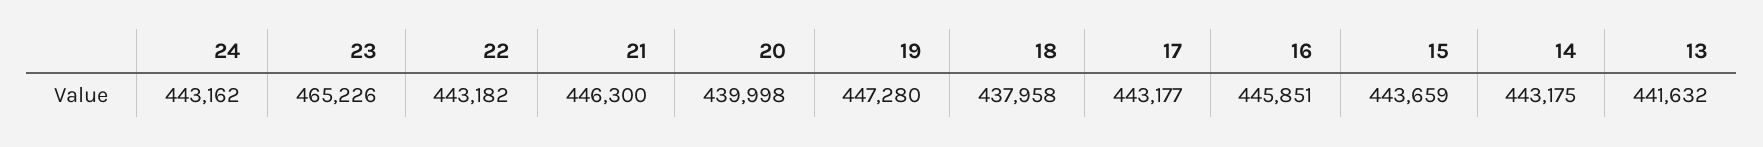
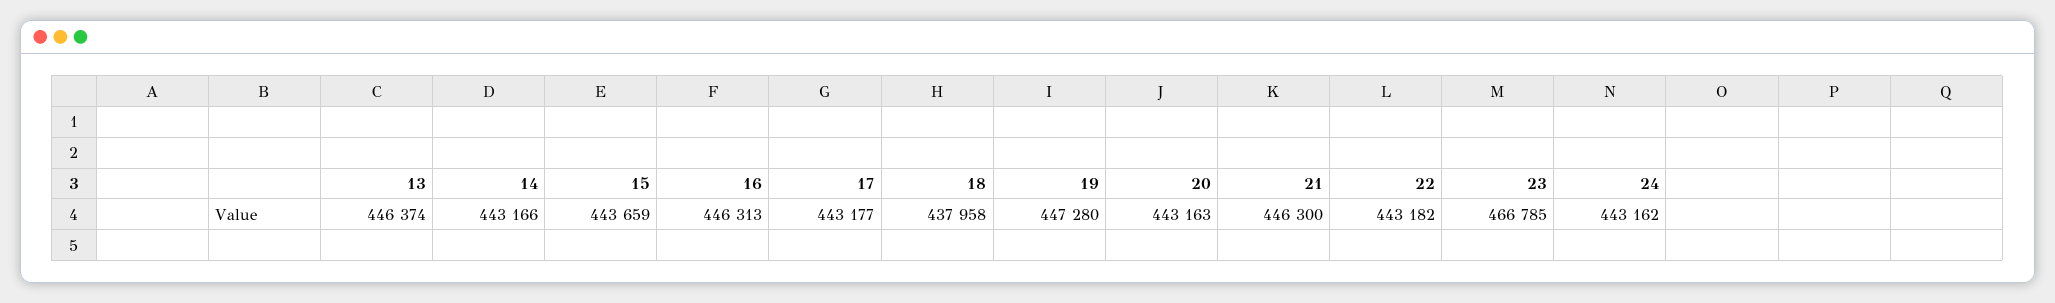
23: 465226 -> 466785
20: 439998 -> 443163
16: 445851 -> 446313
14: 443175 -> 443166
13: 441632 -> 446374

